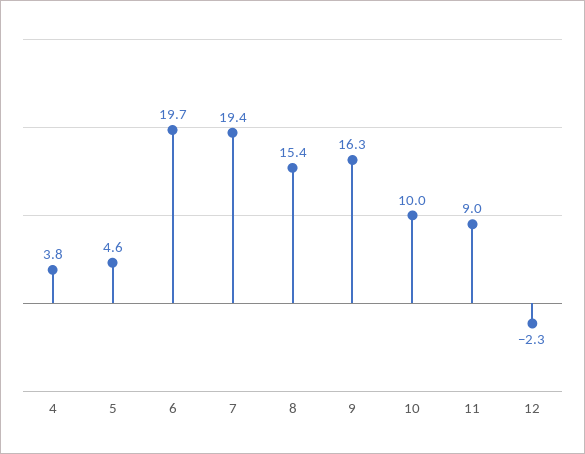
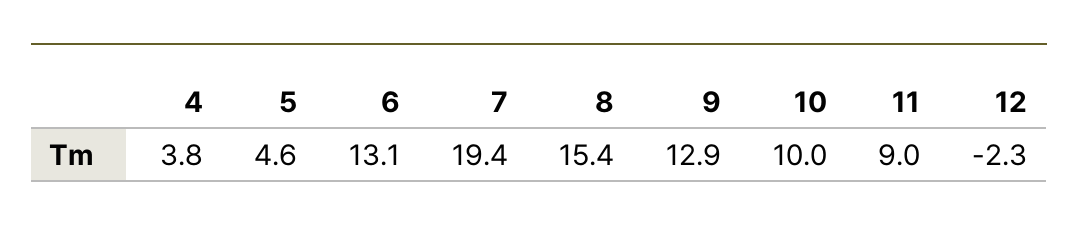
6: 19.7 -> 13.1
9: 16.3 -> 12.9

